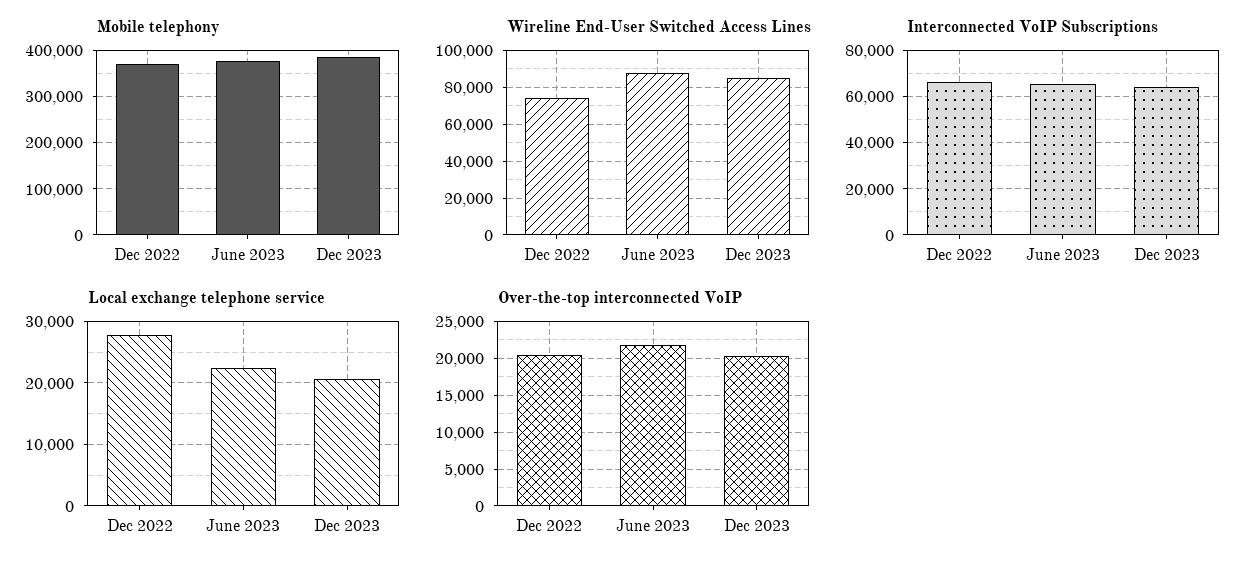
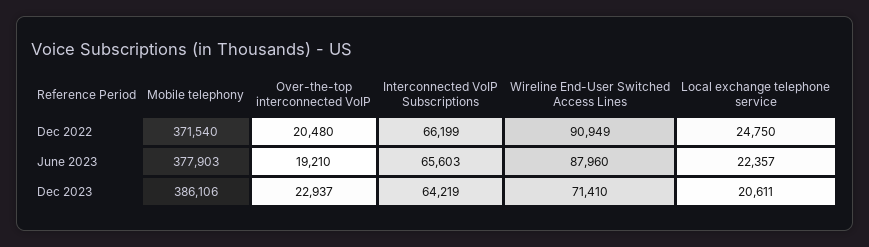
Wireline End-User Switched Access Lines, Dec 2022: 75000 -> 90949
Wireline End-User Switched Access Lines, Dec 2023: 85000 -> 71410
Local exchange telephone service, Dec 2022: 28000 -> 24750
Over-the-top interconnected VoIP, June 2023: 22000 -> 19210
Over-the-top interconnected VoIP, Dec 2023: 20000 -> 22937

